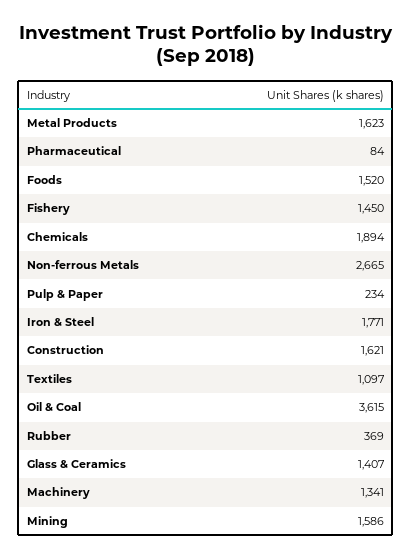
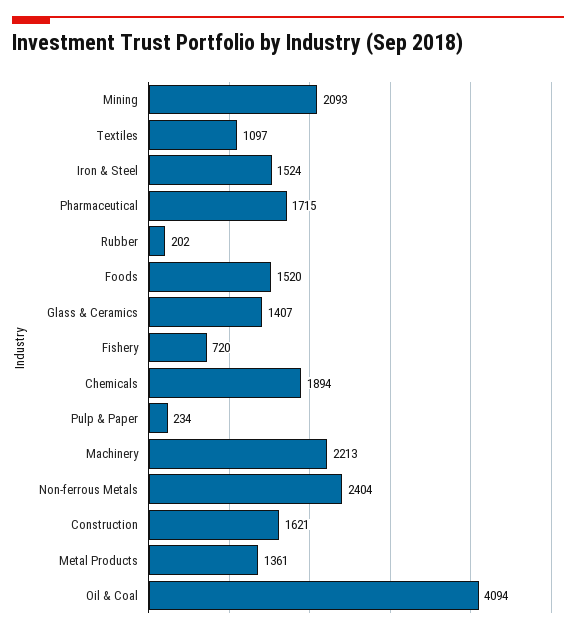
Metal Products: 1623 -> 1361
Pharmaceutical: 84 -> 1715
Fishery: 1450 -> 720
Non-ferrous Metals: 2665 -> 2404
Iron & Steel: 1771 -> 1524
Oil & Coal: 3615 -> 4094
Rubber: 369 -> 202
Machinery: 1341 -> 2213
Mining: 1586 -> 2093

